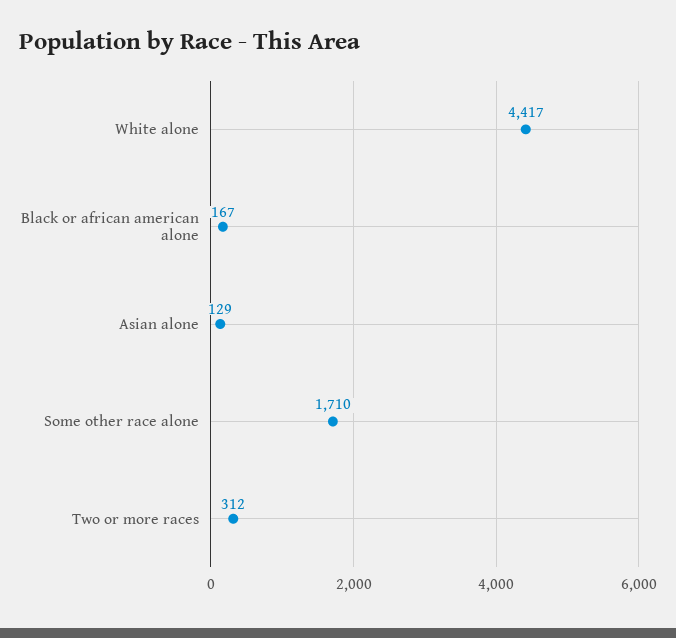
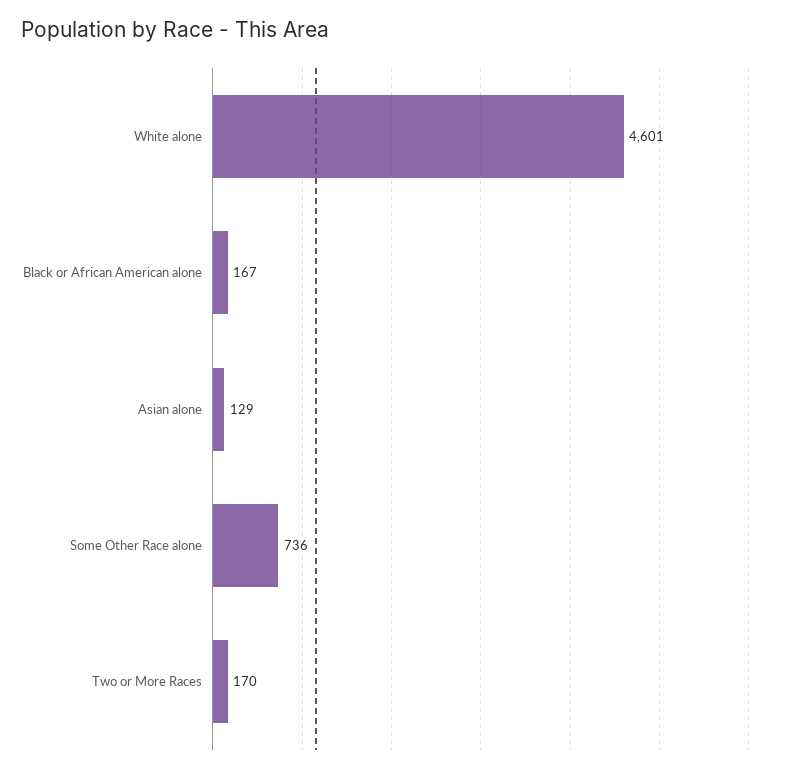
White alone: 4417 -> 4601
Some other race alone: 1710 -> 736
Two or more races: 312 -> 170

